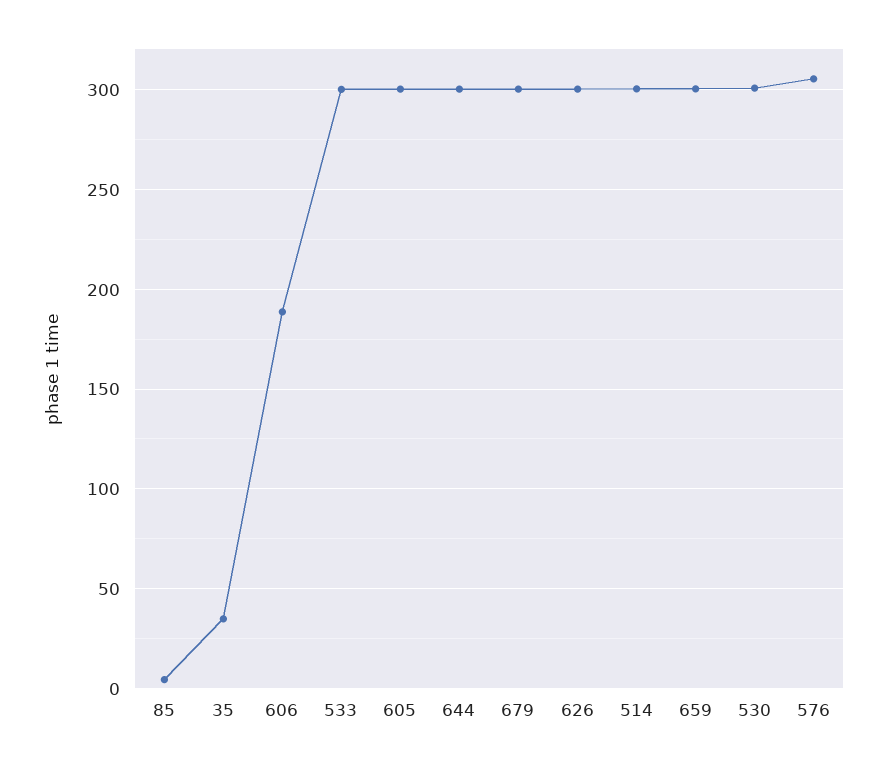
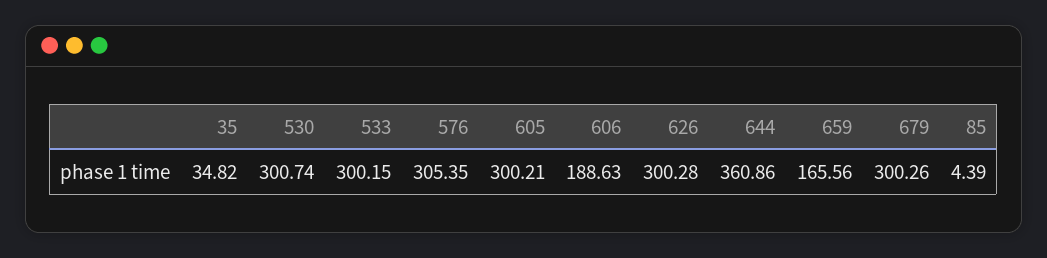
644: 300 -> 360.86
514: 300 -> none
659: 300 -> 165.56

